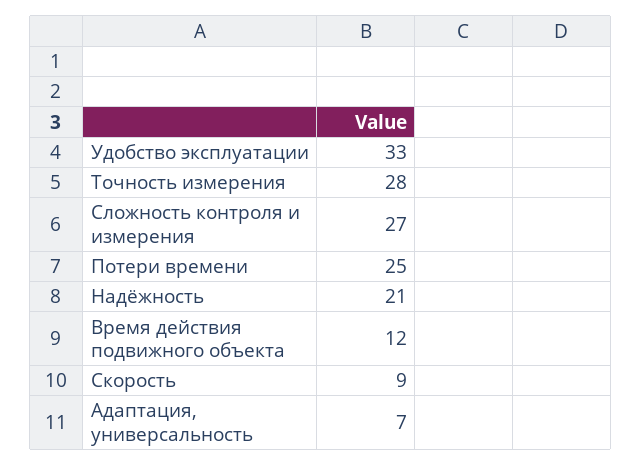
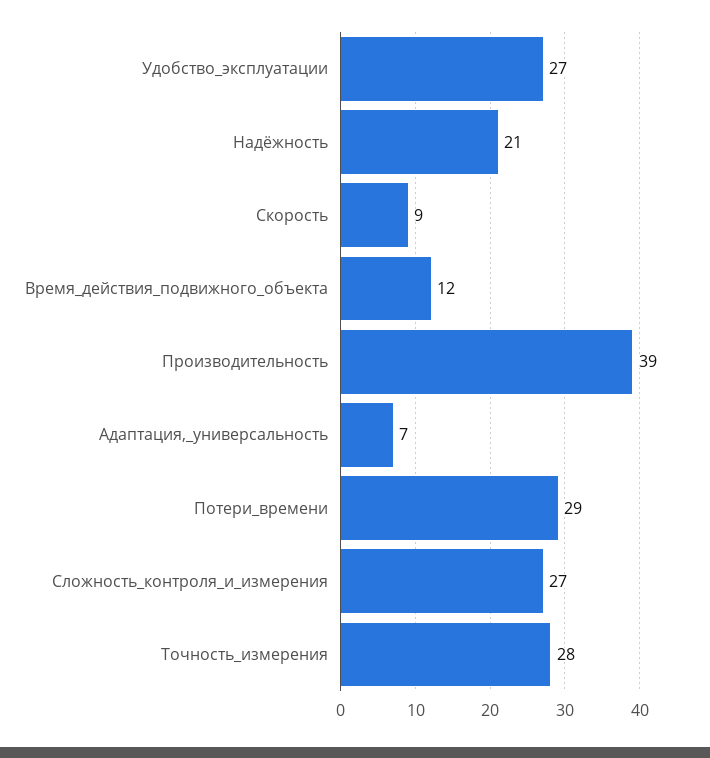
Удобство эксплуатации: 33 -> 27
Потери времени: 25 -> 29
Производительность: none -> 39

